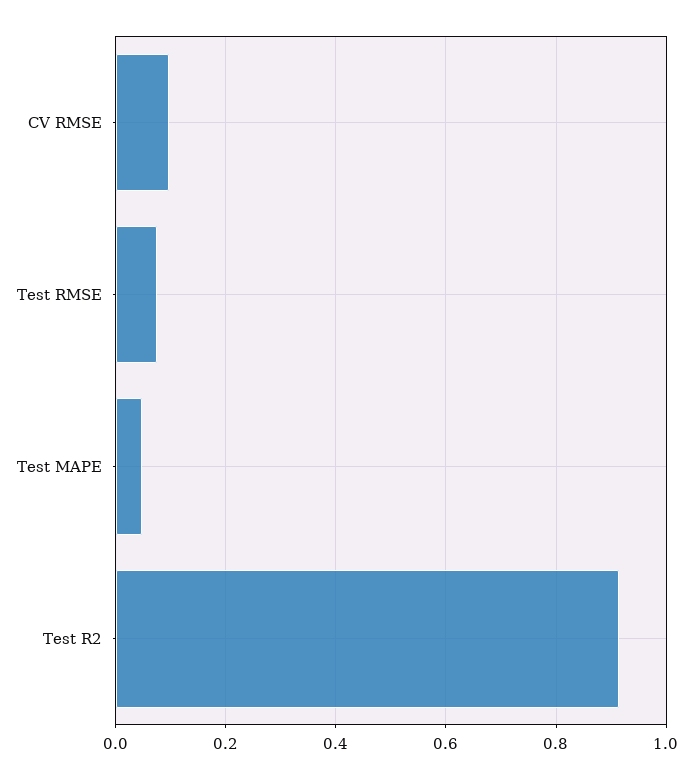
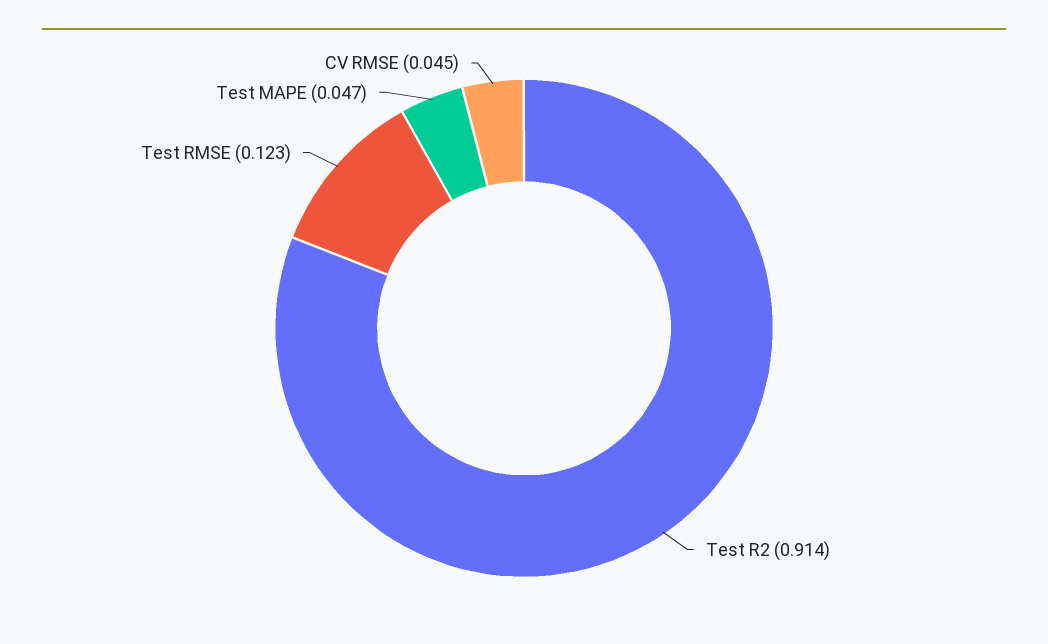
CV RMSE: 0.1 -> 0.045
Test RMSE: 0.08 -> 0.123

